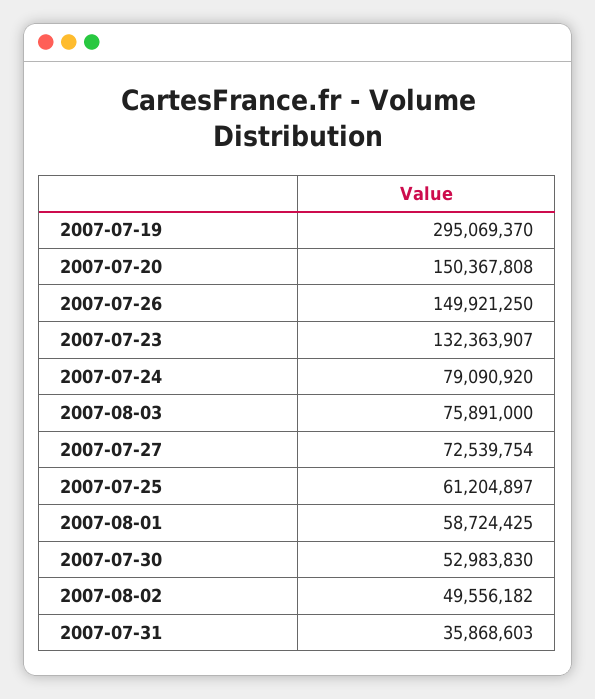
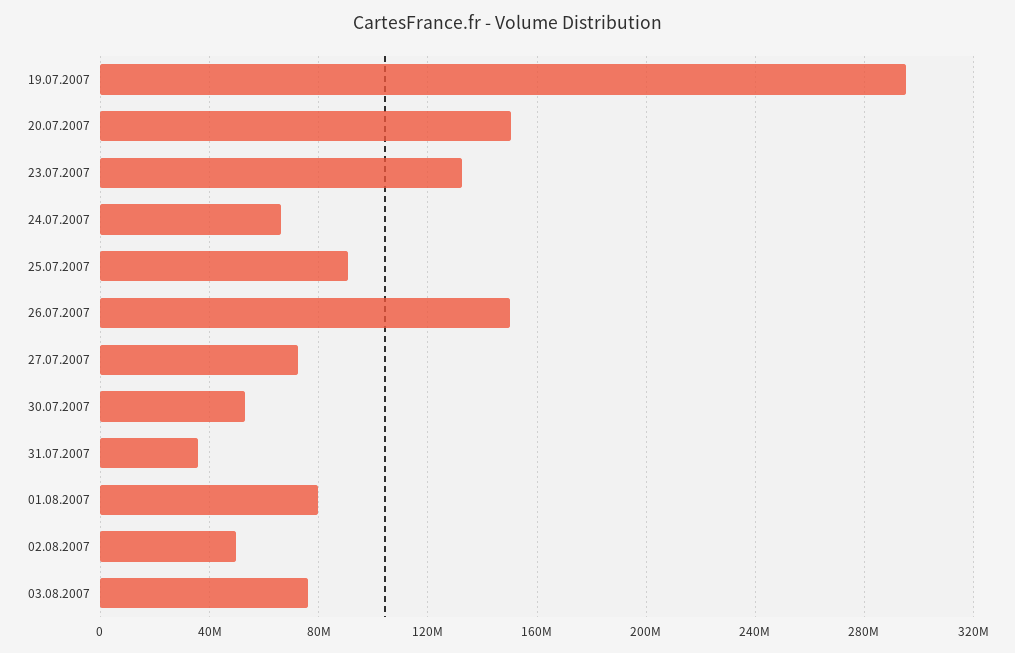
2007-07-24: 79090920 -> 65000000
2007-07-25: 61204897 -> 90000000
2007-08-01: 58724425 -> 80000000

